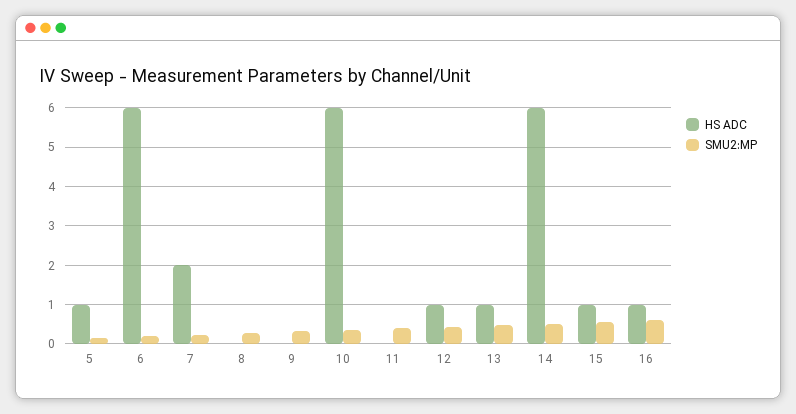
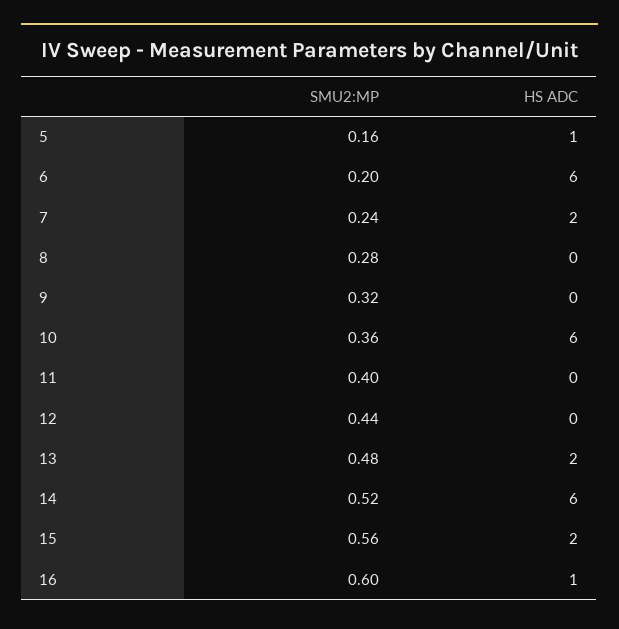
HS ADC, 12: 1 -> 0
HS ADC, 13: 1 -> 2
HS ADC, 15: 1 -> 2

